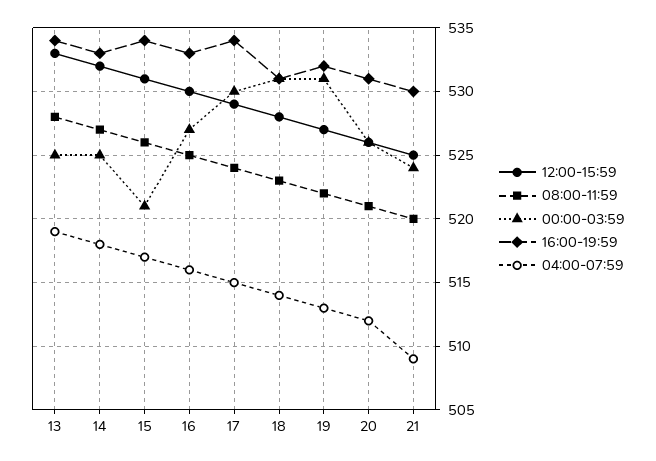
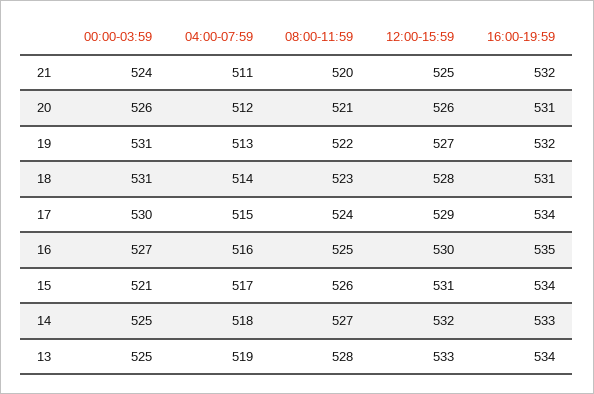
16:00-19:59, 16: 533 -> 535
16:00-19:59, 21: 530 -> 532
04:00-07:59, 21: 509 -> 511

